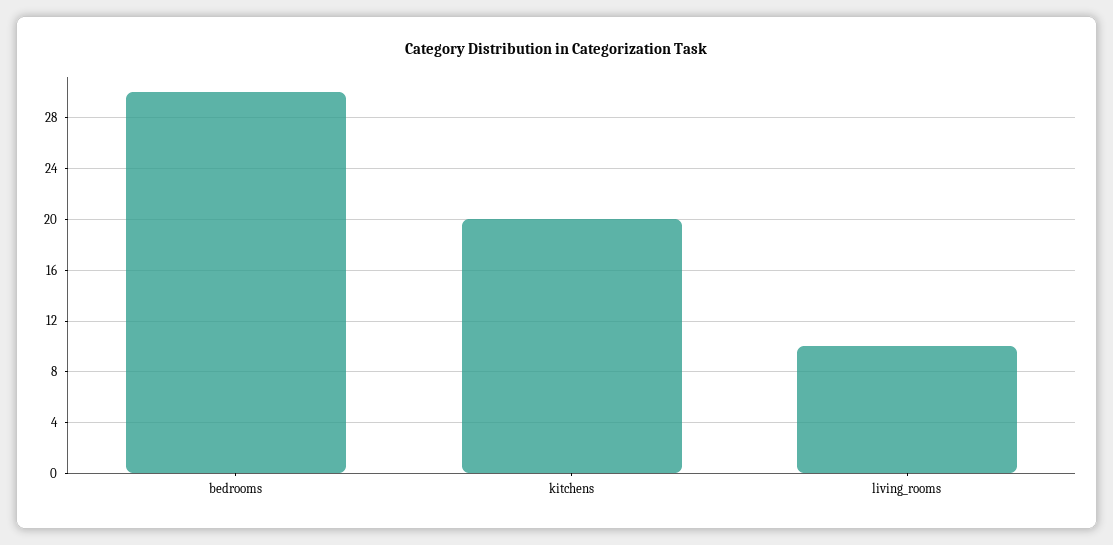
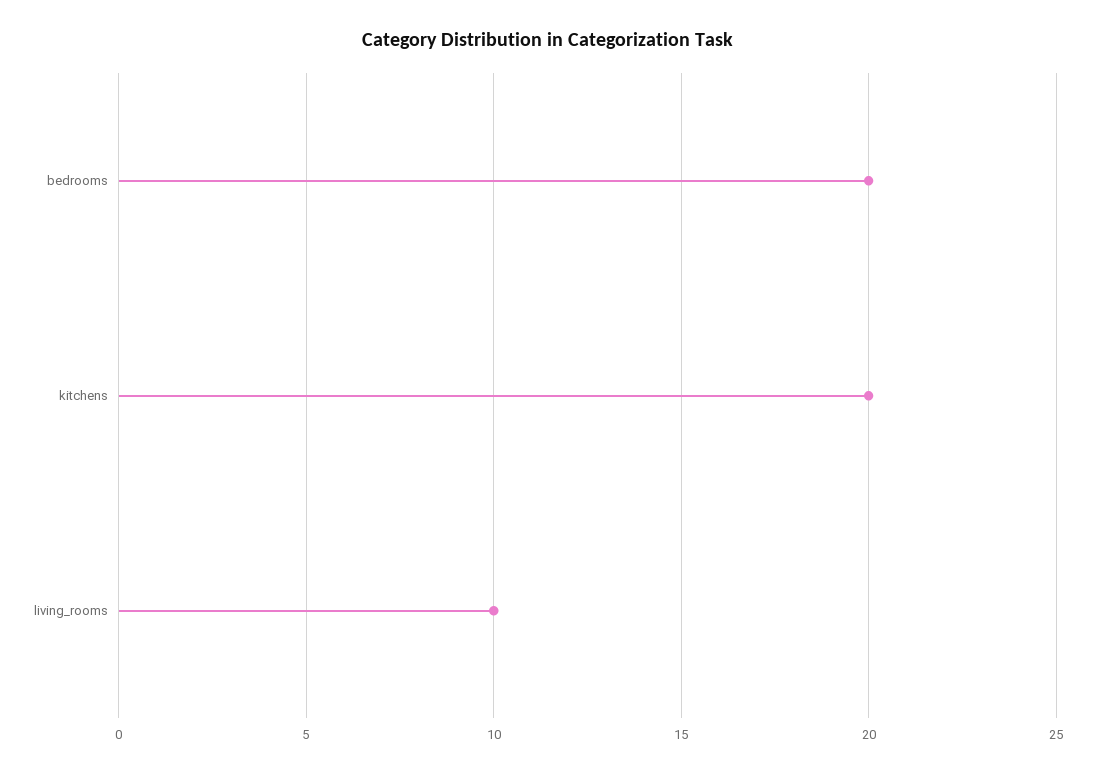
bedrooms: 30 -> 20

